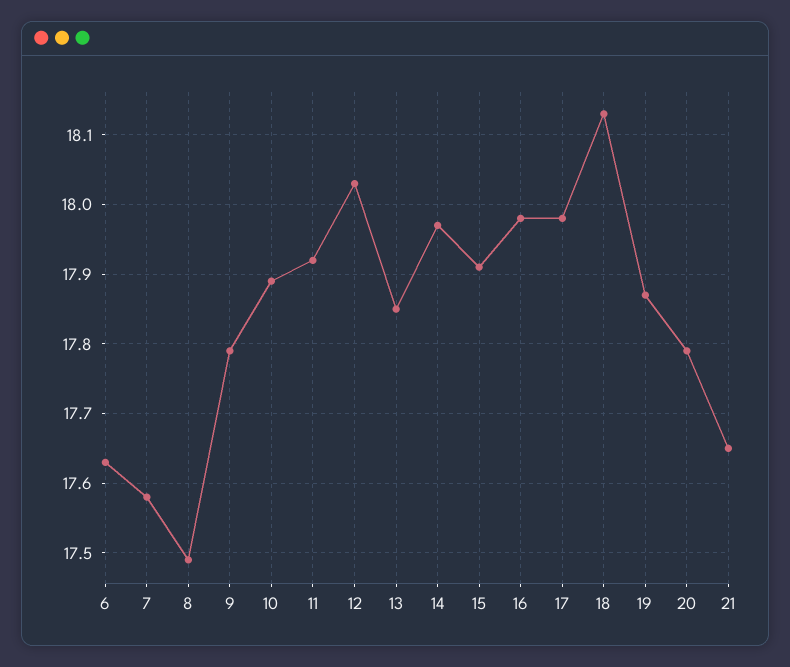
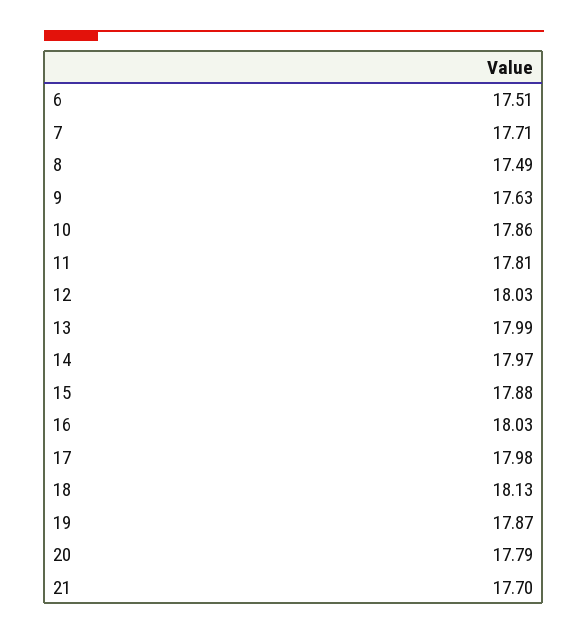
6: 17.63 -> 17.51
7: 17.58 -> 17.71
9: 17.79 -> 17.63
10: 17.89 -> 17.86
11: 17.92 -> 17.81
13: 17.85 -> 17.99
15: 17.91 -> 17.88
16: 17.98 -> 18.03
21: 17.65 -> 17.7

